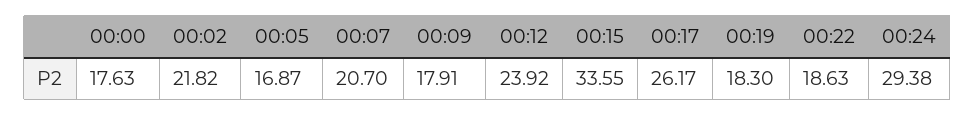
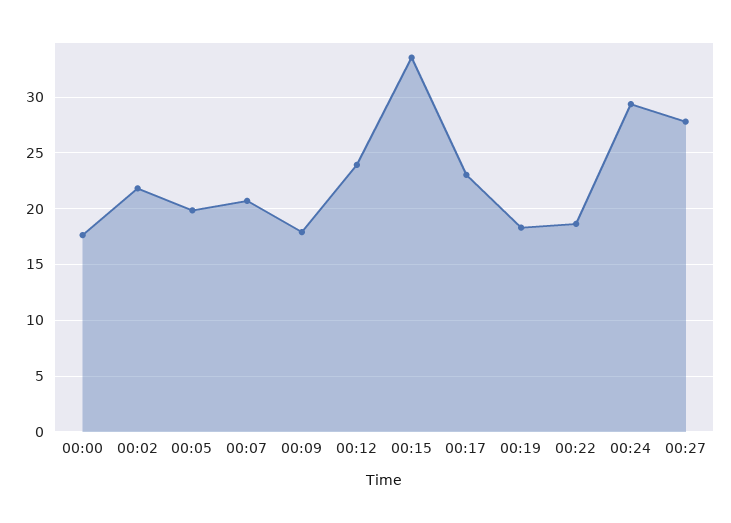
00:05: 16.87 -> 20
00:17: 26.17 -> 23
00:27: none -> 28

